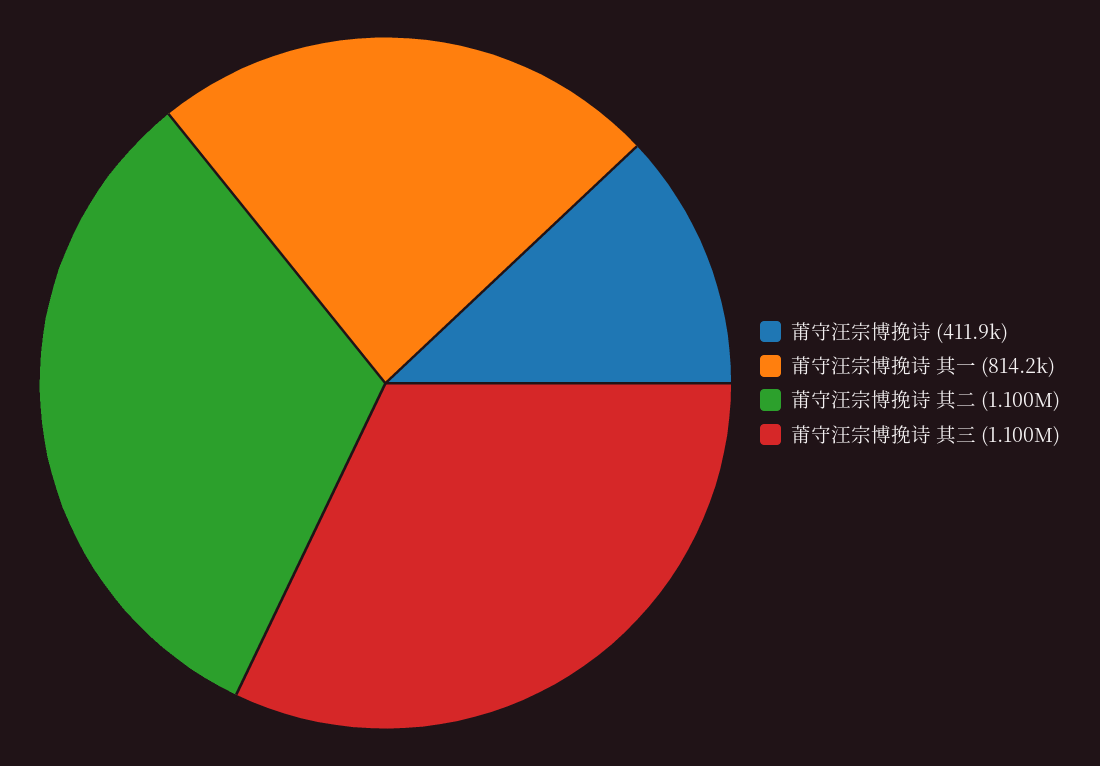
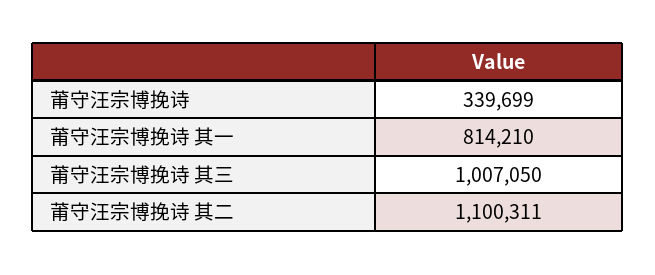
莆守汪宗博挽诗: 411900 -> 339699
莆守汪宗博挽诗 其三: 1100000 -> 1007050

